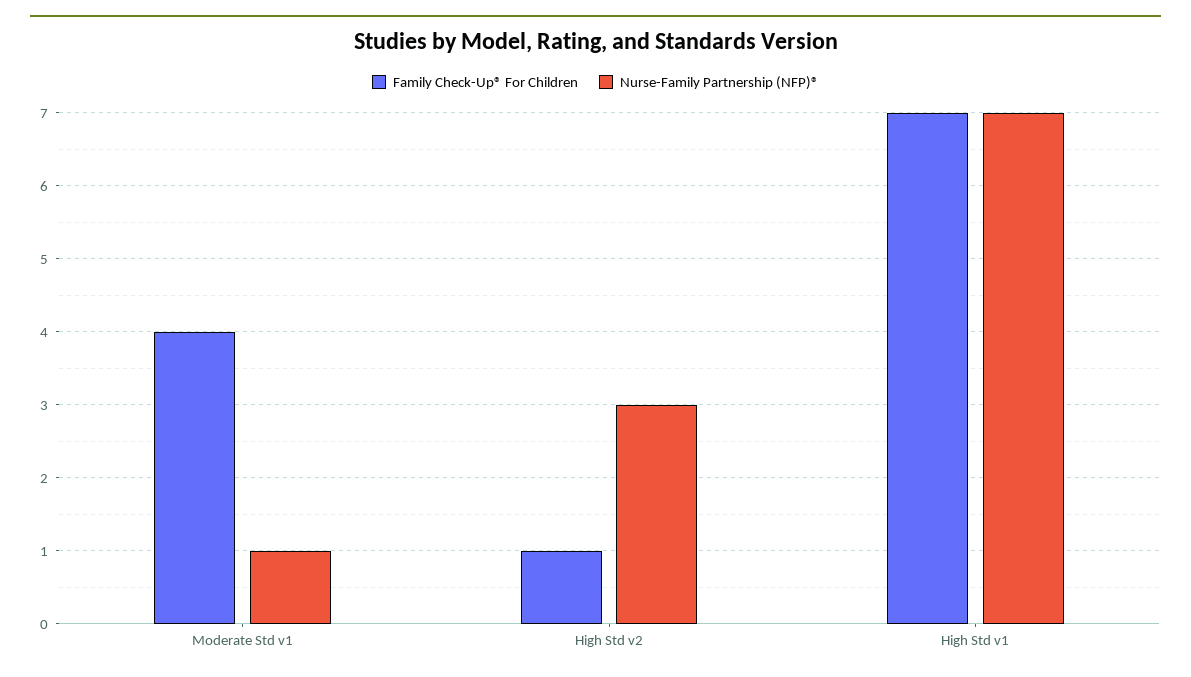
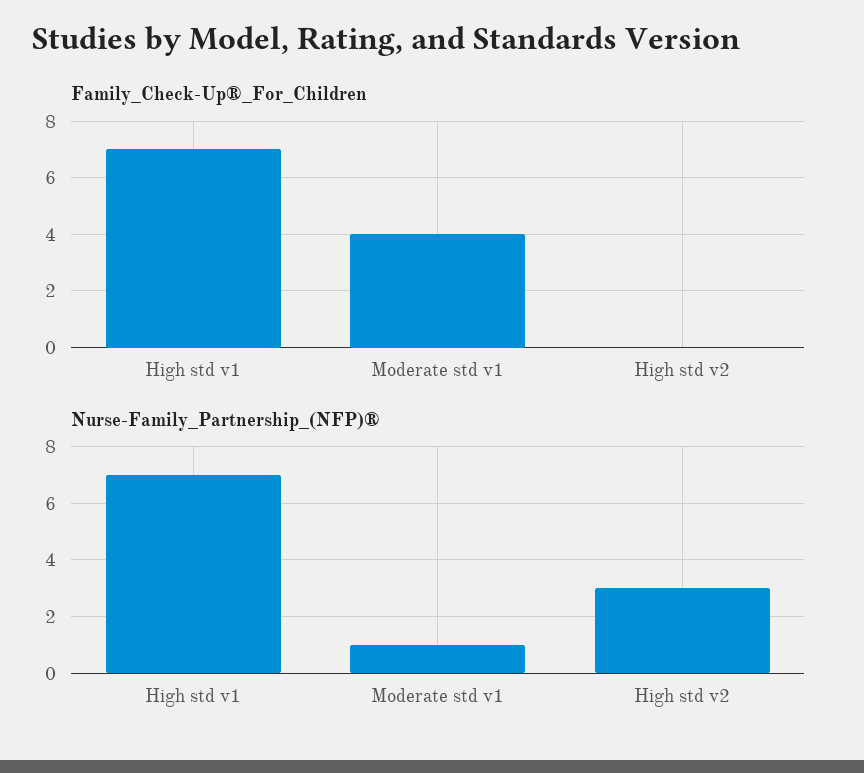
Family Check-Up® For Children, High Std v2: 1 -> 0

